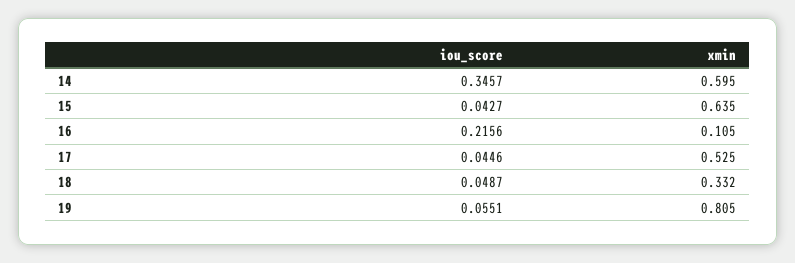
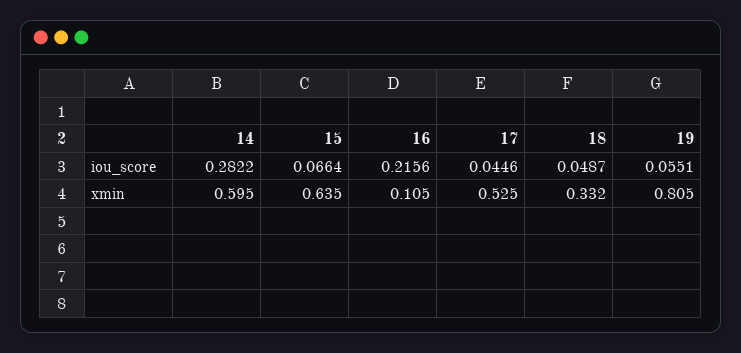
iou_score, 14: 0.3457 -> 0.2822
iou_score, 15: 0.0427 -> 0.0664

